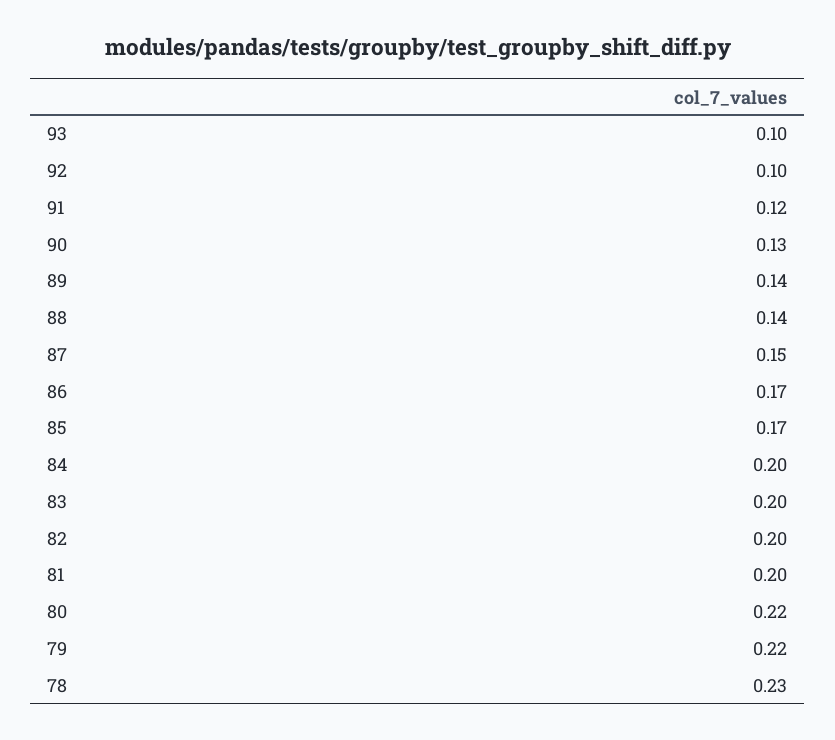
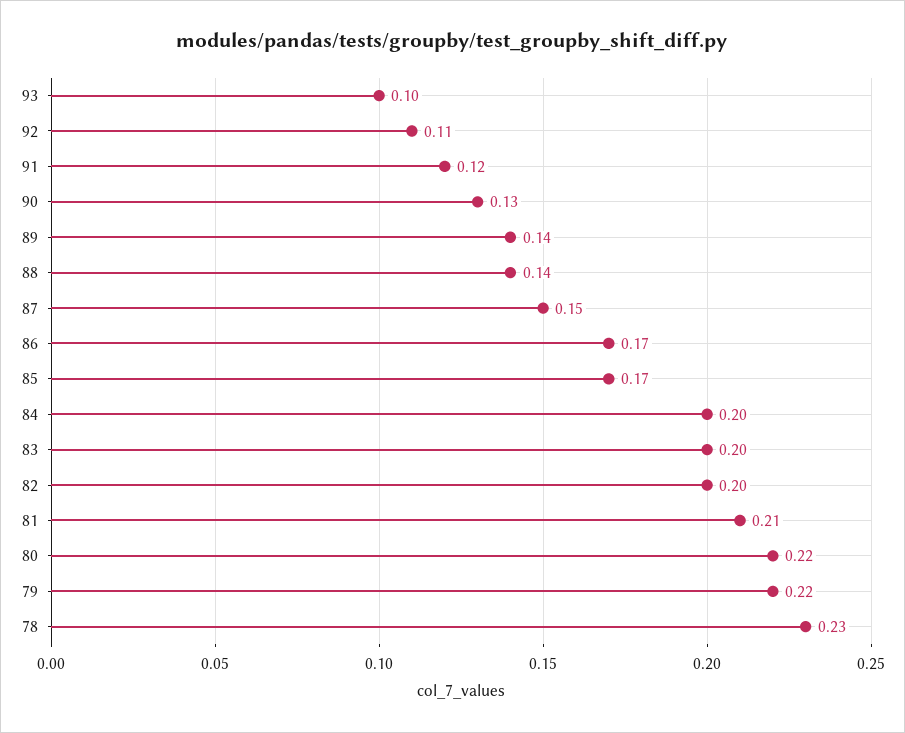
92: 0.1 -> 0.11
81: 0.2 -> 0.21

